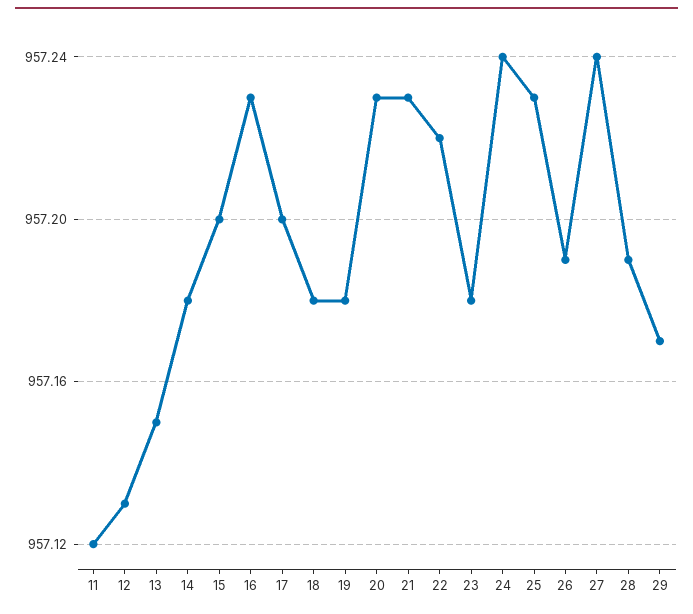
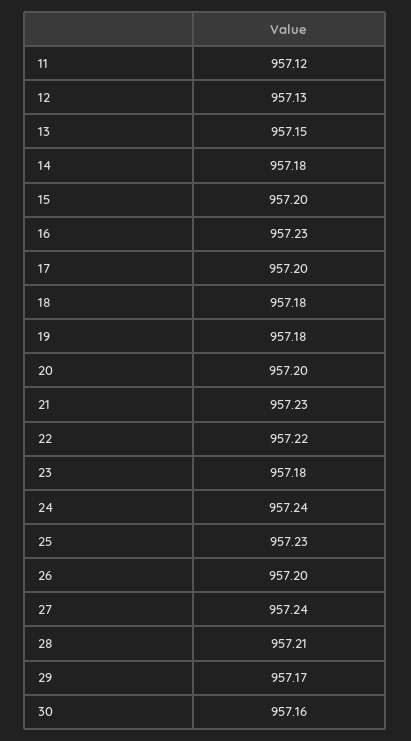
20: 957.23 -> 957.2
26: 957.19 -> 957.2
28: 957.19 -> 957.21
30: none -> 957.16

